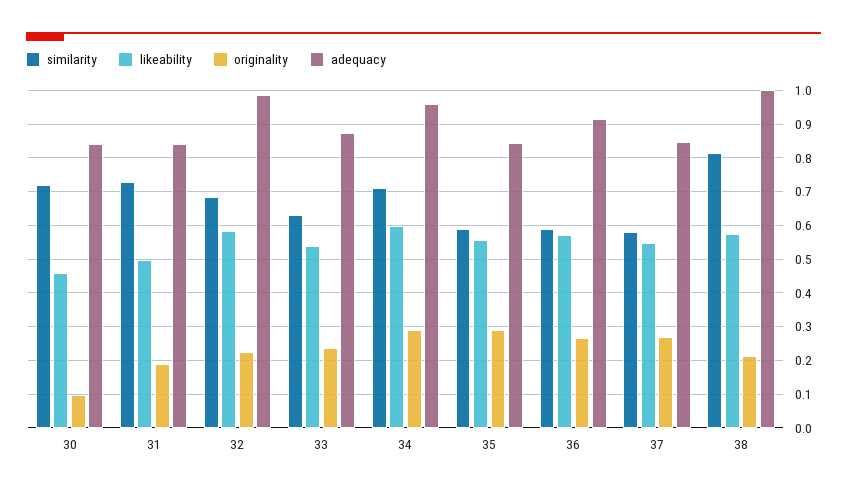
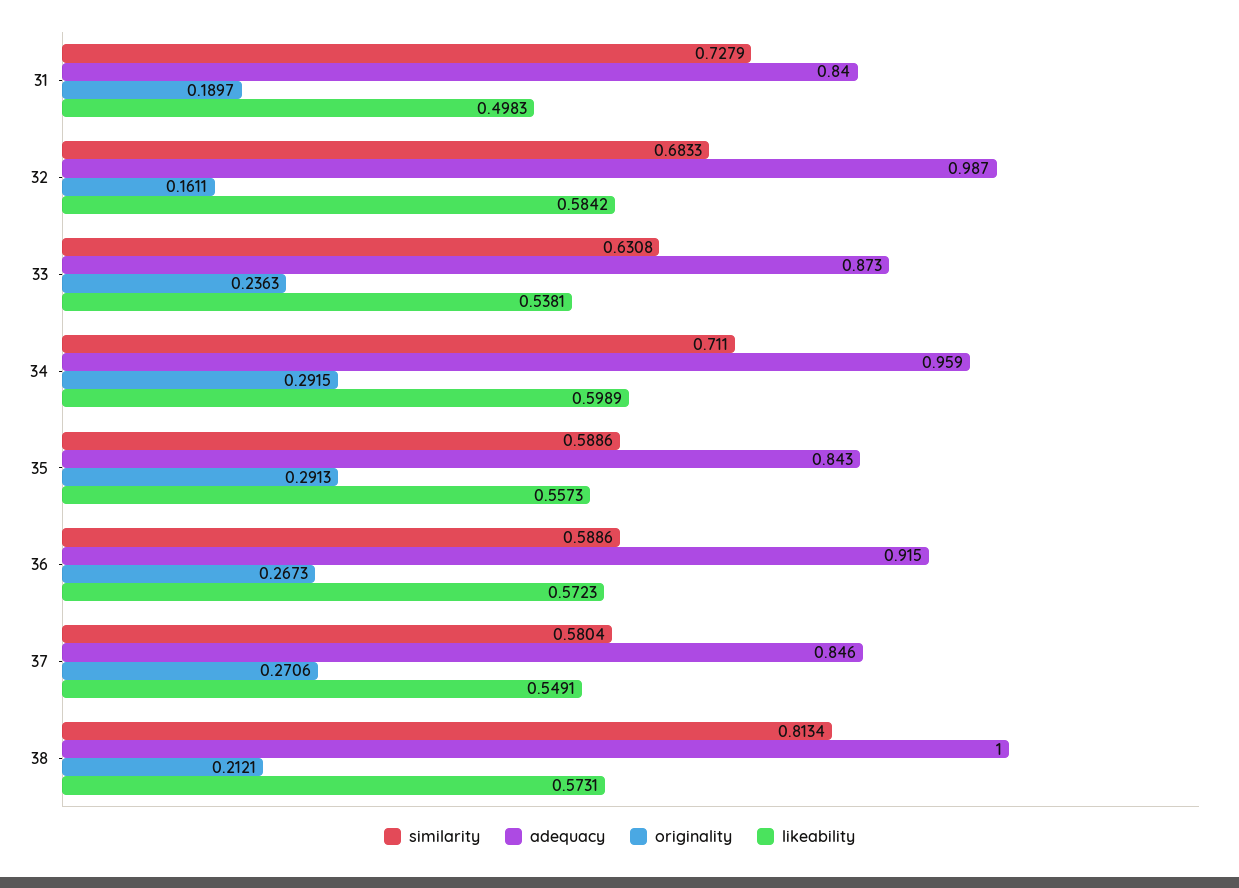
similarity, 30: 0.72 -> none
likeability, 30: 0.46 -> none
originality, 30: 0.1 -> none
adequacy, 30: 0.84 -> none
originality, 32: 0.22 -> 0.1611

